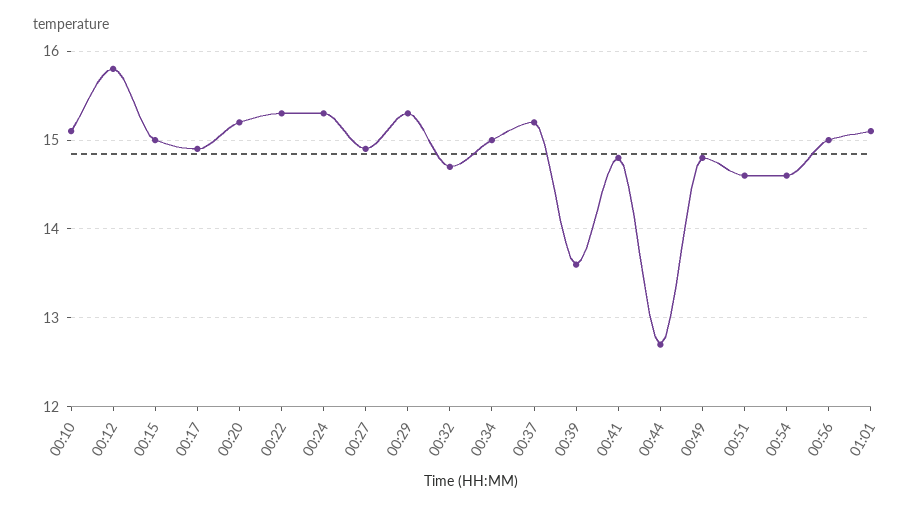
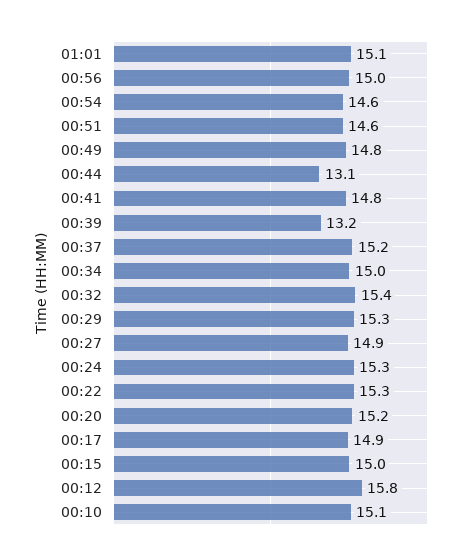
00:32: 14.7 -> 15.4
00:39: 13.6 -> 13.2
00:44: 12.7 -> 13.1

